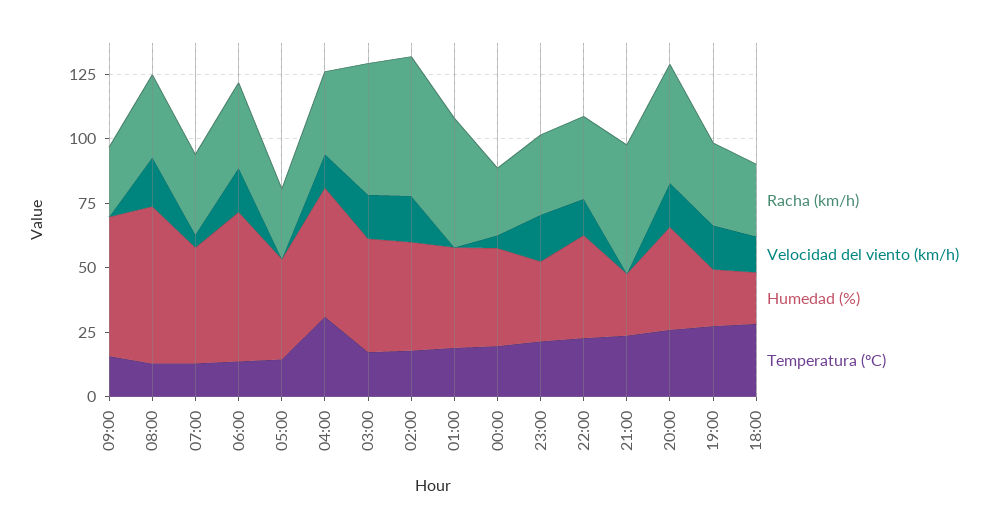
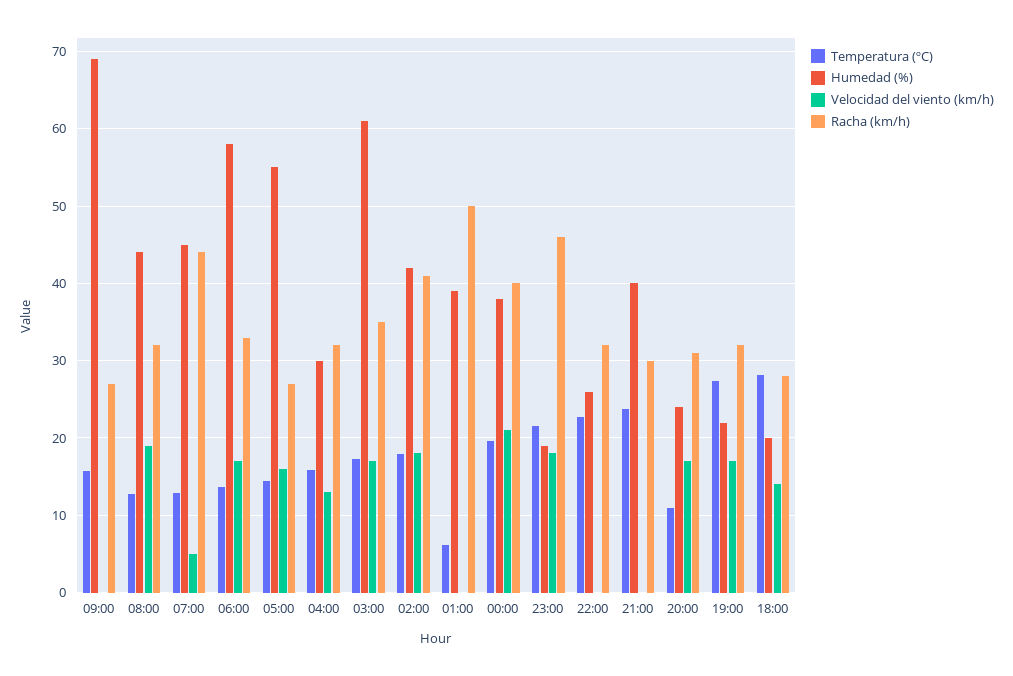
Humedad (%), 09:00: 55 -> 69
Humedad (%), 08:00: 60 -> 44
Racha (km/h), 07:00: 30 -> 44
Velocidad del viento (km/h), 05:00: 0 -> 16
Humedad (%), 05:00: 40 -> 55
Humedad (%), 04:00: 50 -> 30
Temperatura (ºC), 04:00: 30 -> 16
Racha (km/h), 03:00: 50 -> 35
Humedad (%), 03:00: 45 -> 61
Racha (km/h), 02:00: 55 -> 41
Temperatura (ºC), 01:00: 20 -> 6
Racha (km/h), 00:00: 25 -> 40
Velocidad del viento (km/h), 00:00: 5 -> 21
Racha (km/h), 23:00: 30 -> 46
Humedad (%), 23:00: 30 -> 19
Velocidad del viento (km/h), 22:00: 15 -> 0
Humedad (%), 22:00: 40 -> 26
Racha (km/h), 21:00: 50 -> 30
Humedad (%), 21:00: 25 -> 40
Racha (km/h), 20:00: 45 -> 31
Humedad (%), 20:00: 40 -> 24
Temperatura (ºC), 20:00: 25 -> 11

